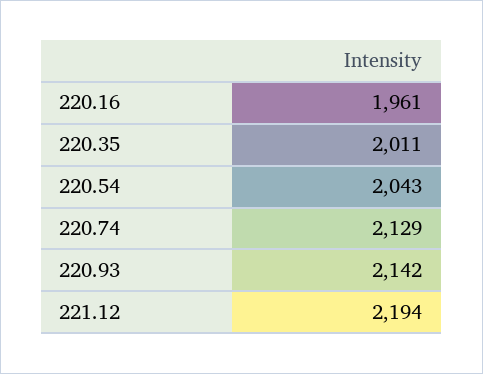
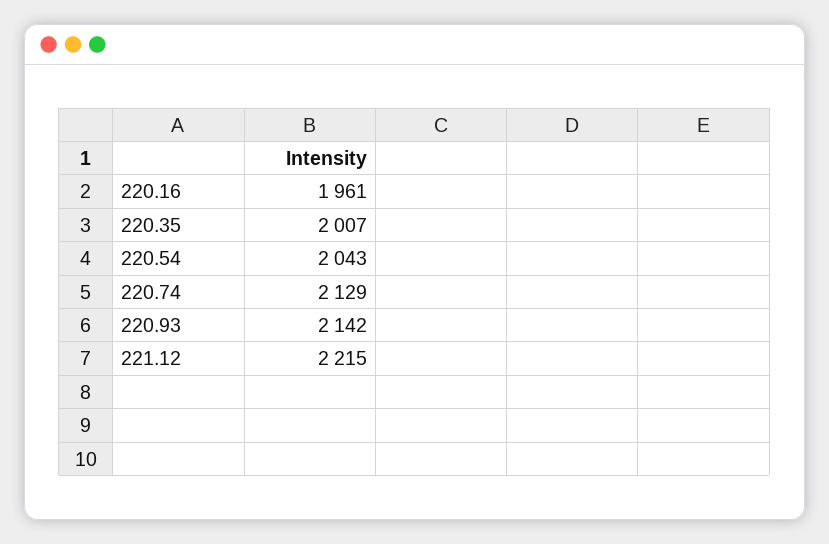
220.35: 2011 -> 2007
221.12: 2194 -> 2215

